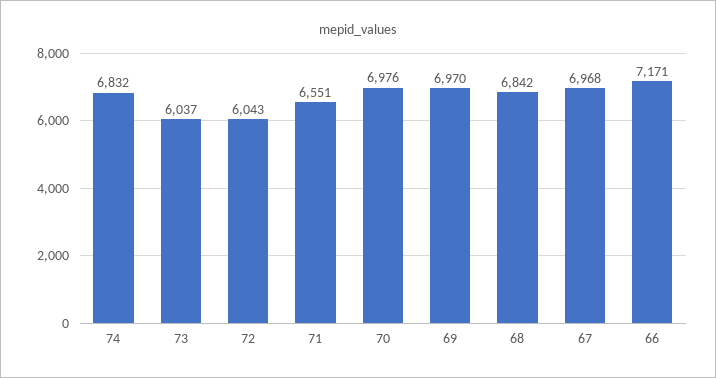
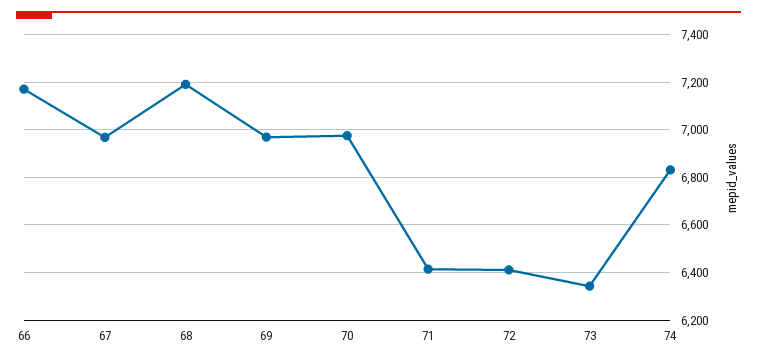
73: 6037 -> 6350
72: 6043 -> 6400
71: 6551 -> 6400
68: 6842 -> 7200

